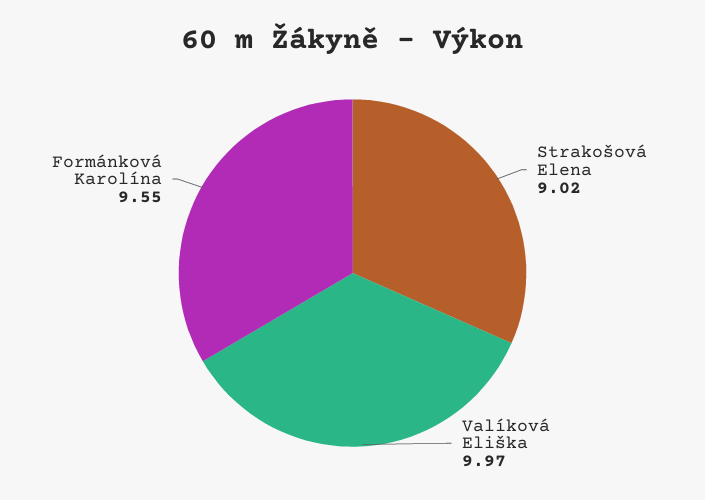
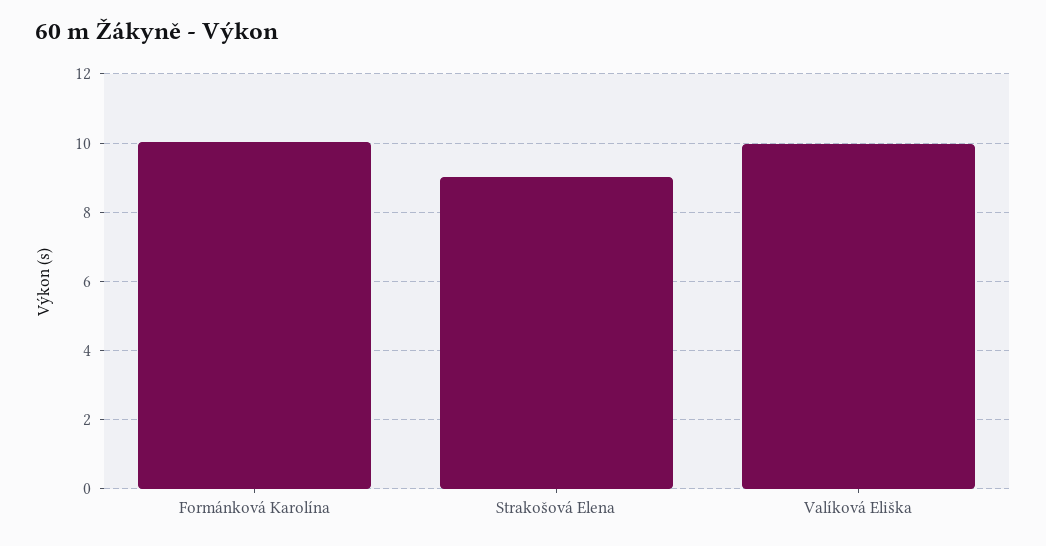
Formánková Karolína: 9.55 -> 10

